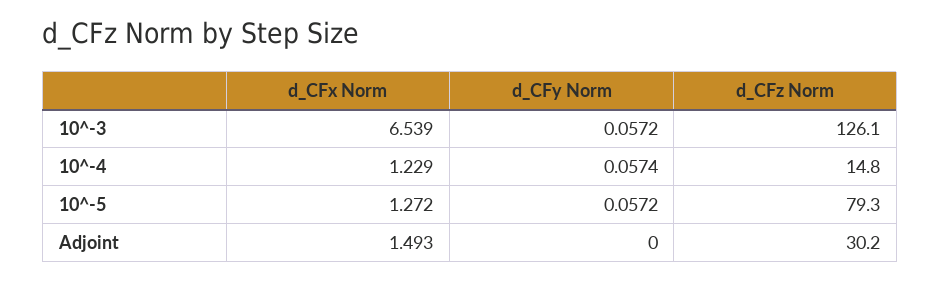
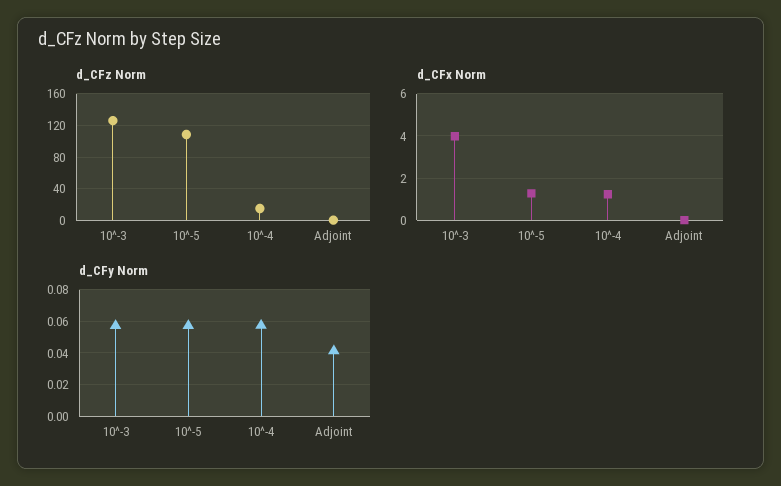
d_CFx Norm, 10^-3: 6.539 -> 4
d_CFz Norm, 10^-5: 79.3 -> 110
d_CFx Norm, Adjoint: 1.493 -> 0
d_CFy Norm, Adjoint: 0 -> 0.04
d_CFz Norm, Adjoint: 30.2 -> 0

